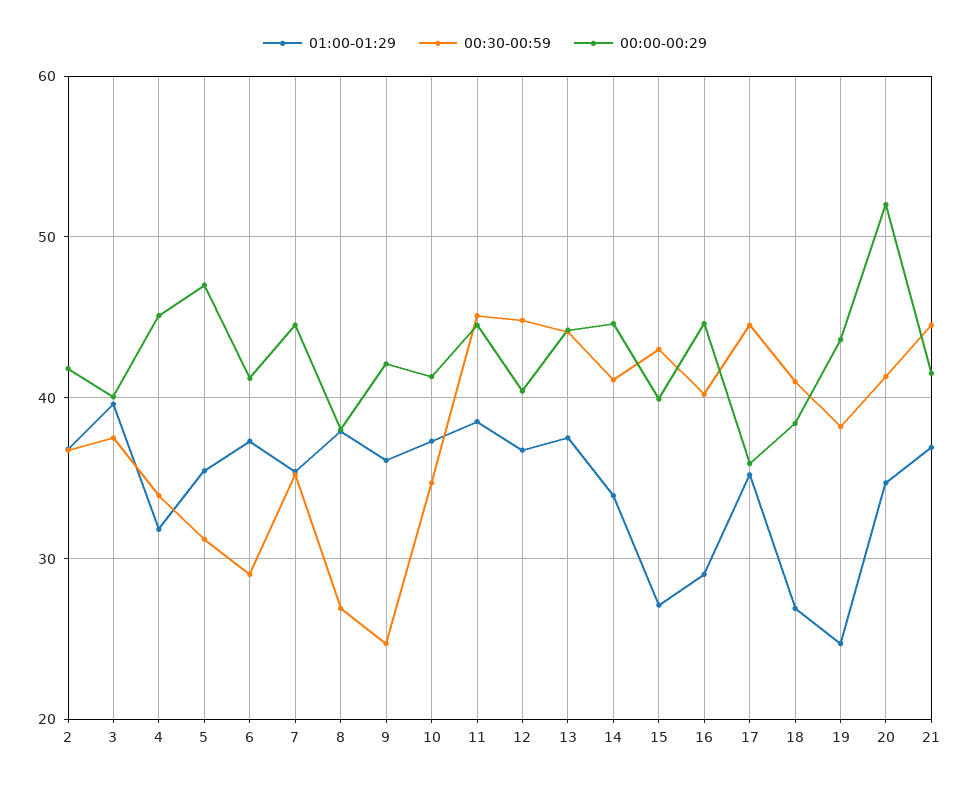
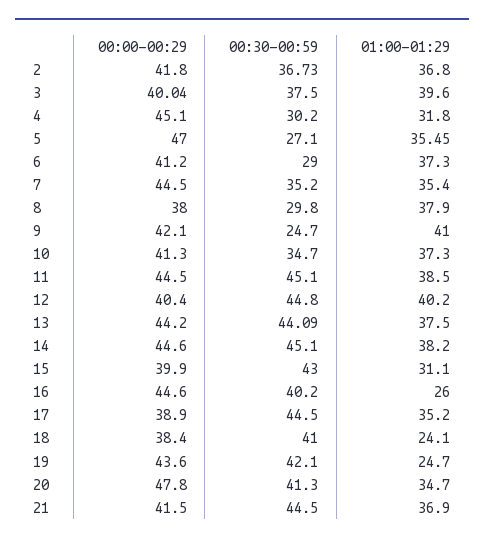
00:30-00:59, 4: 34 -> 30.2
00:30-00:59, 5: 31 -> 27.1
00:30-00:59, 8: 27 -> 29.8
01:00-01:29, 9: 36 -> 41
01:00-01:29, 12: 37 -> 40.2
01:00-01:29, 14: 34 -> 38.2
00:30-00:59, 14: 41 -> 45.1
01:00-01:29, 15: 27 -> 31.1
01:00-01:29, 16: 29 -> 26
00:00-00:29, 17: 36 -> 38.9
01:00-01:29, 18: 27 -> 24.1
00:30-00:59, 19: 38 -> 42.1
00:00-00:29, 20: 52 -> 47.8

